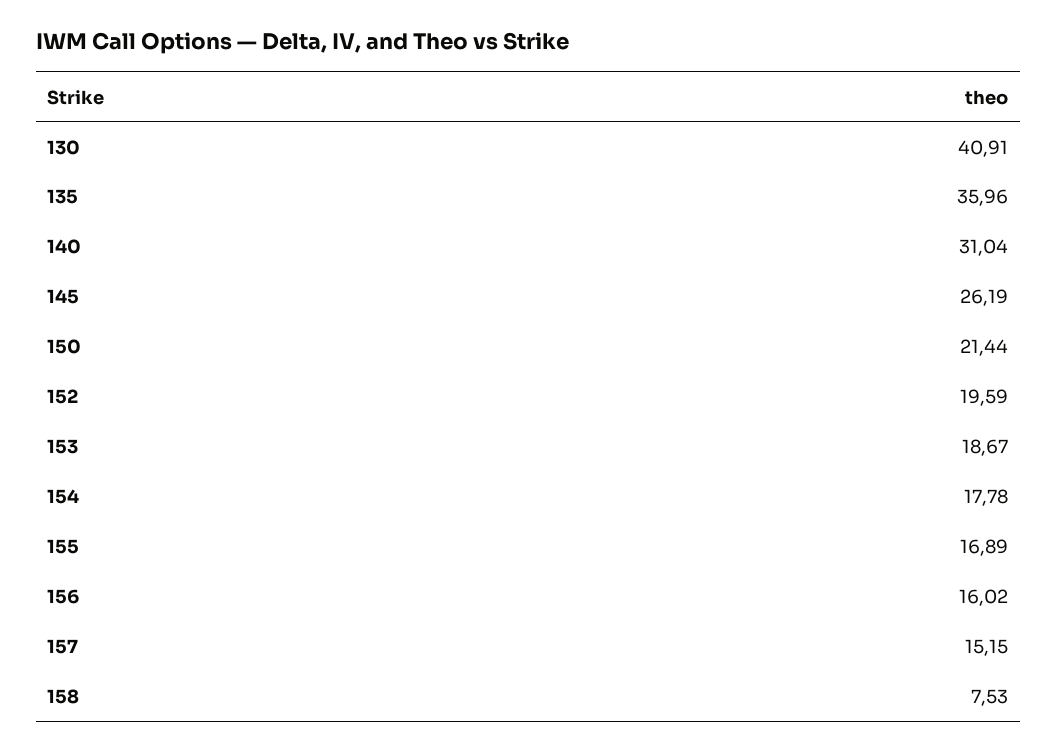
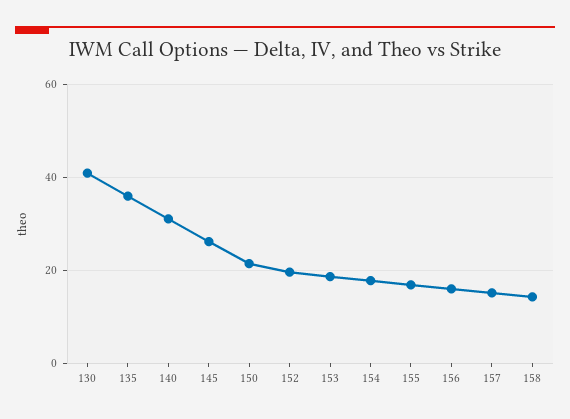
158: 7.53 -> 14

